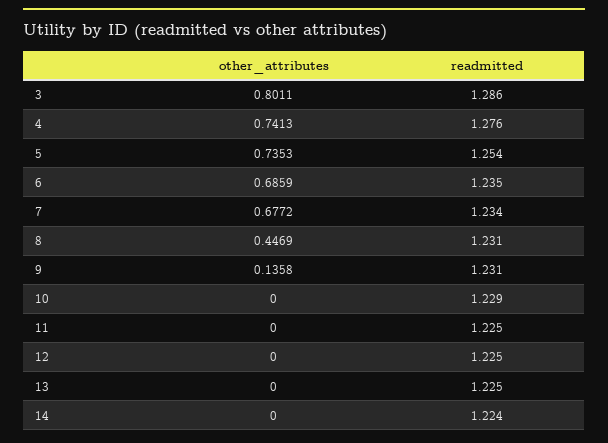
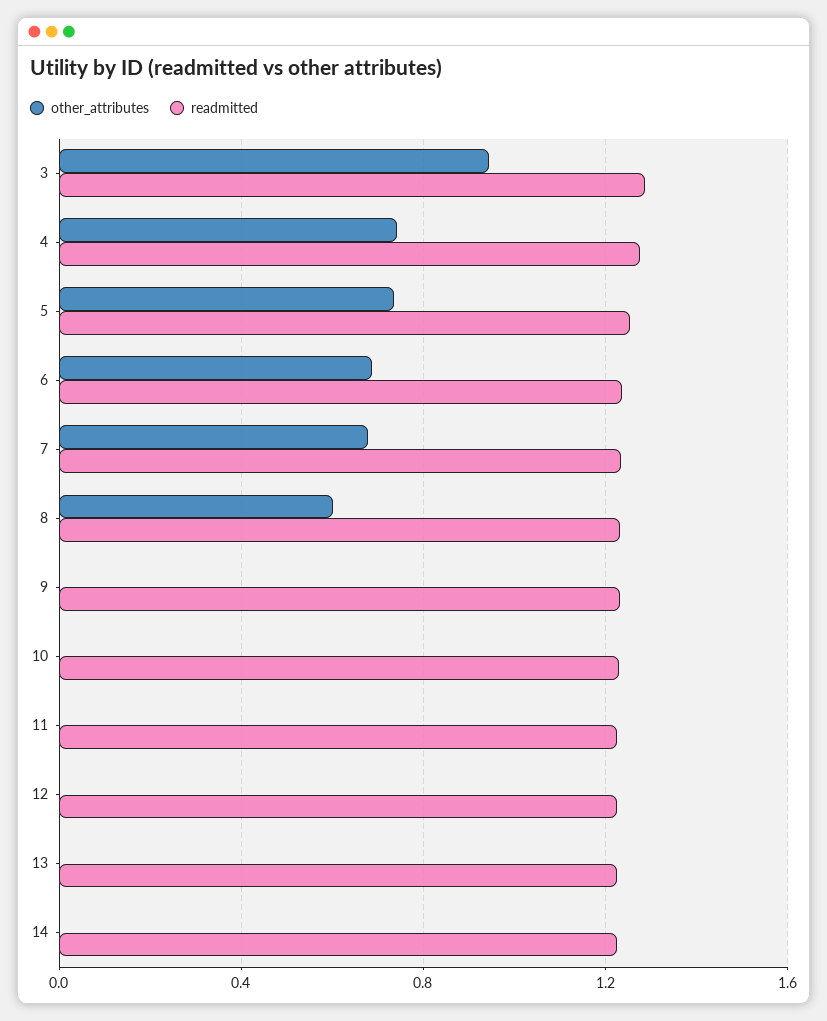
other_attributes, 3: 0.8011 -> 0.95
other_attributes, 8: 0.4469 -> 0.6
other_attributes, 9: 0.1358 -> 0

